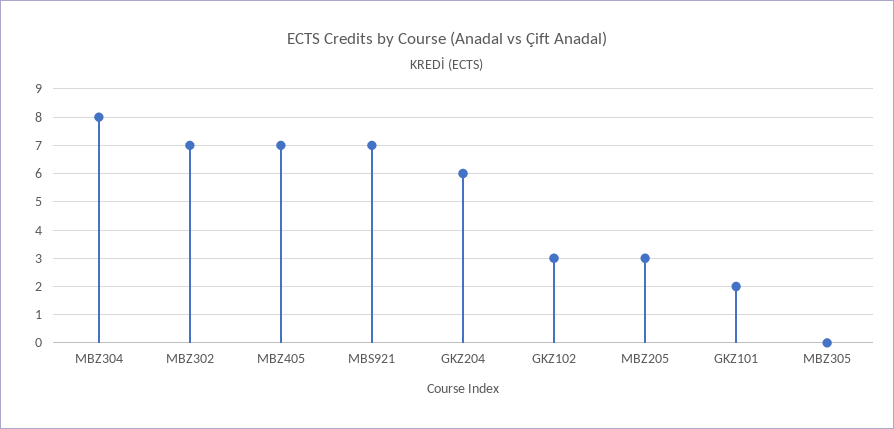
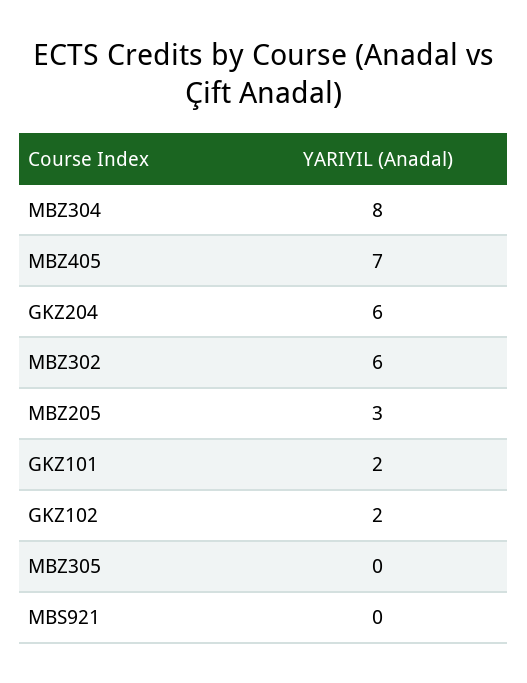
MBZ302: 7 -> 6
MBS921: 7 -> 0
GKZ102: 3 -> 2

